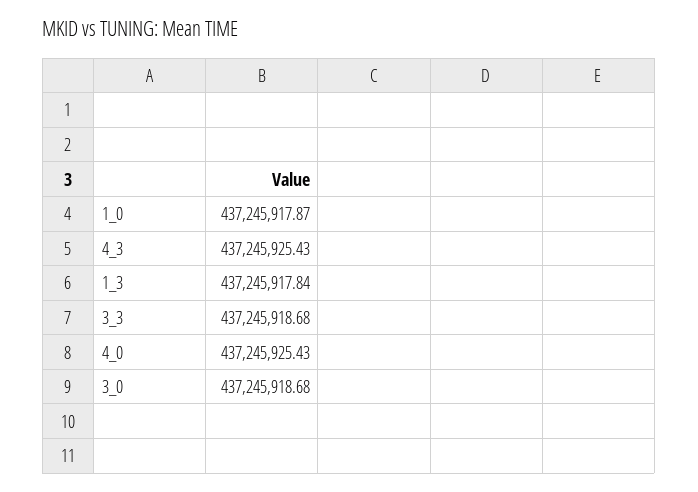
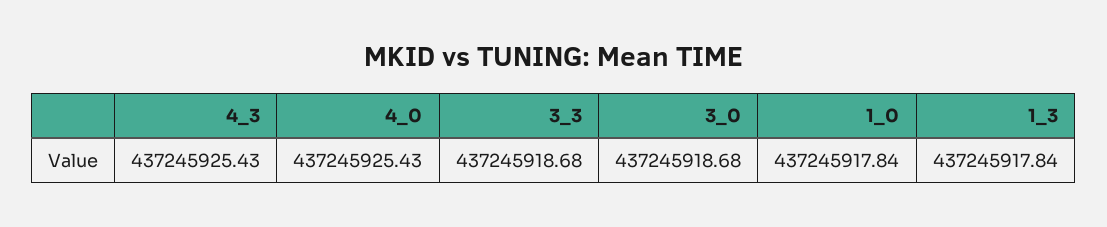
1_0: 437245917.87 -> 437245917.84

